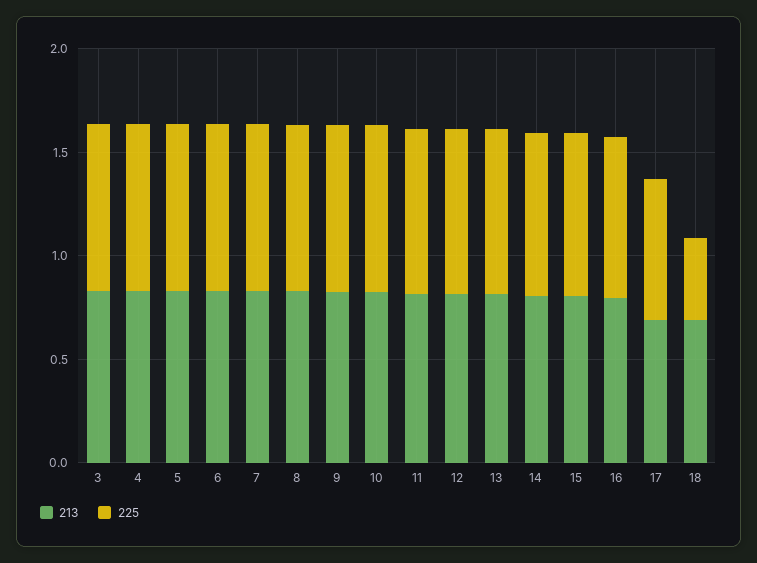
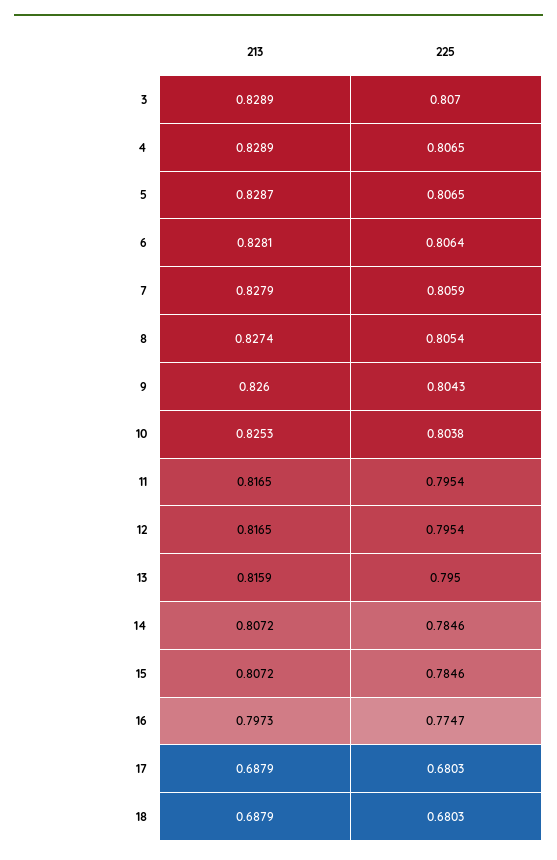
225, 18: 0.4 -> 0.6803

